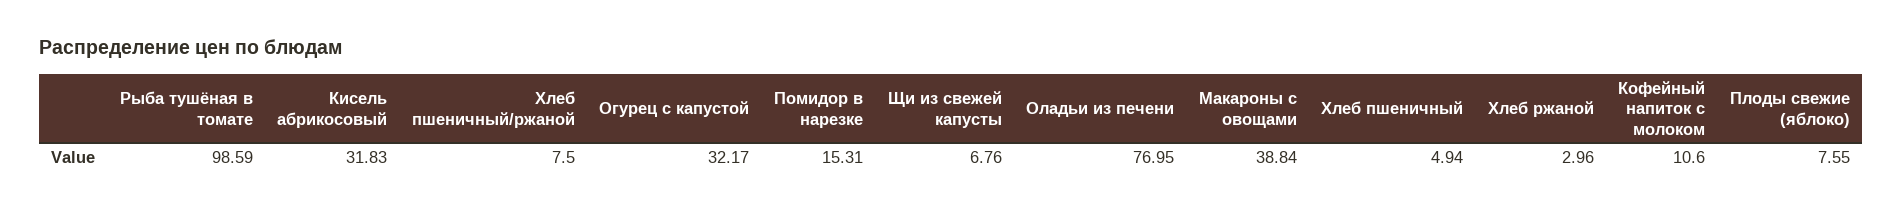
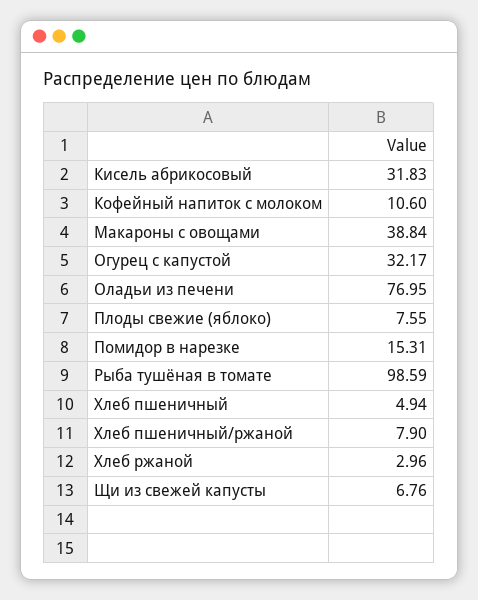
Хлеб пшеничный/ржаной: 7.5 -> 7.9

